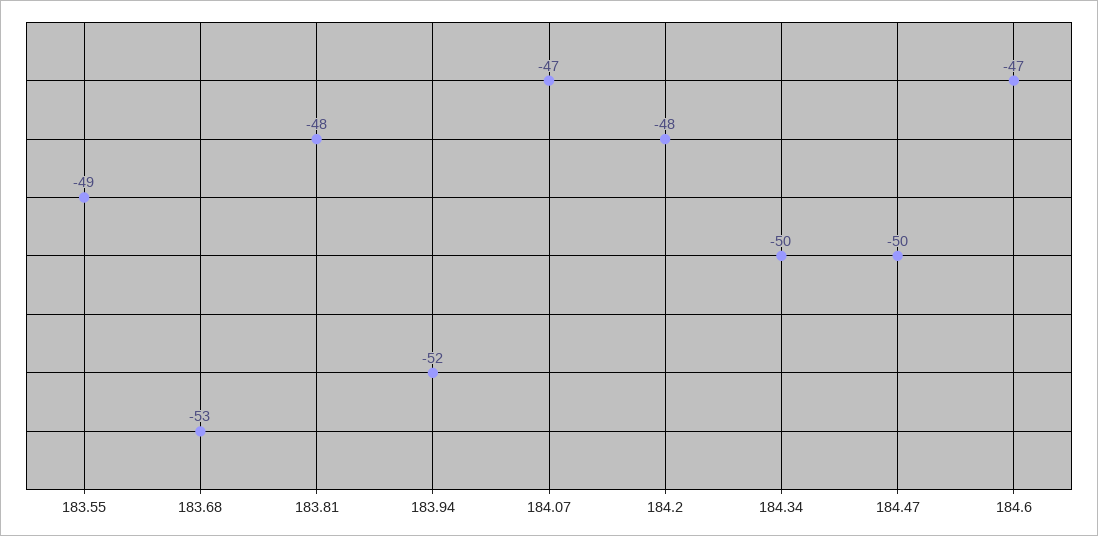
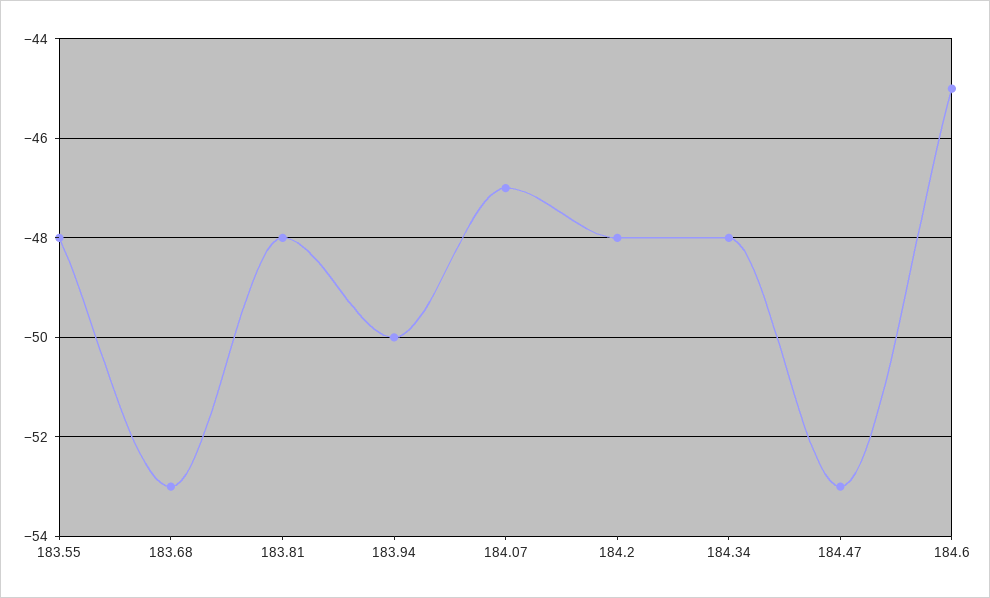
183.55: -49 -> -48
183.94: -52 -> -50
184.34: -50 -> -48
184.47: -50 -> -53
184.6: -47 -> -45

